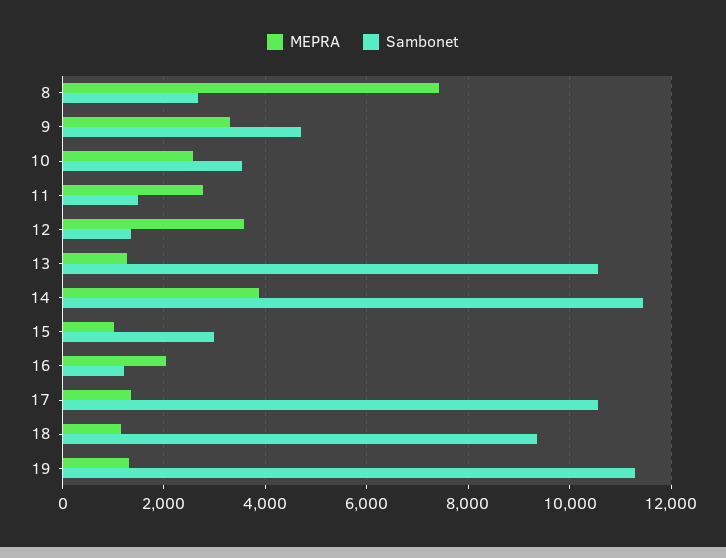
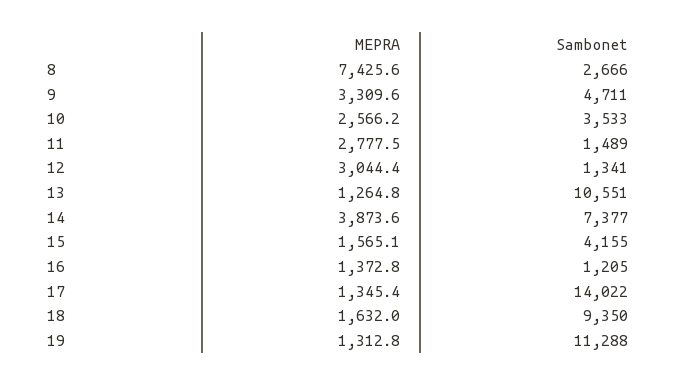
MEPRA, 12: 3600 -> 3044.4
Sambonet, 14: 11400 -> 7377
MEPRA, 15: 1000 -> 1565.1
Sambonet, 15: 3000 -> 4155
MEPRA, 16: 2000 -> 1372.8
Sambonet, 17: 10600 -> 14022
MEPRA, 18: 1200 -> 1632

